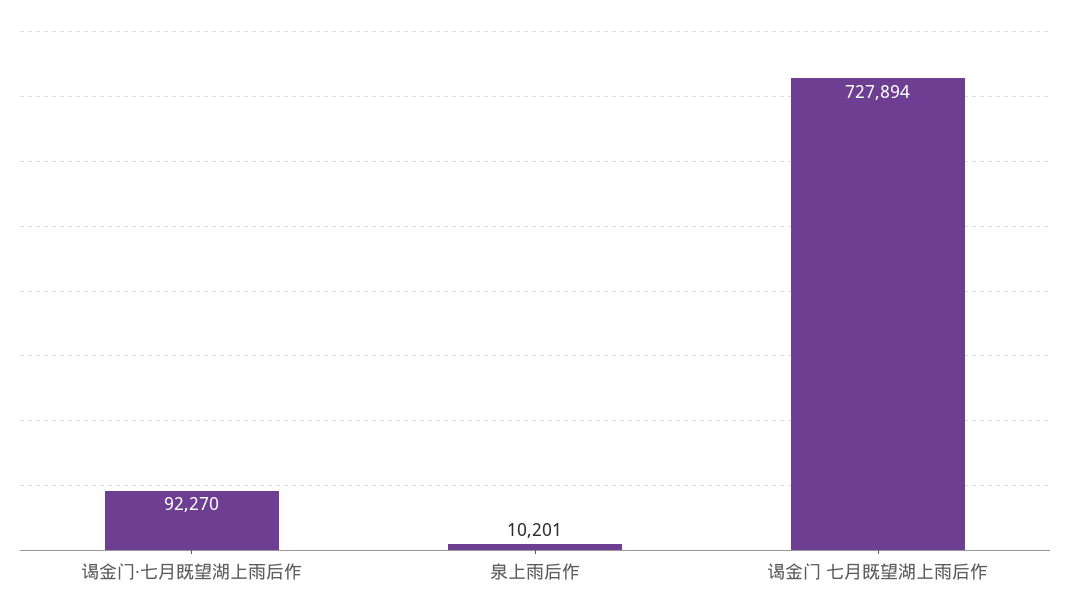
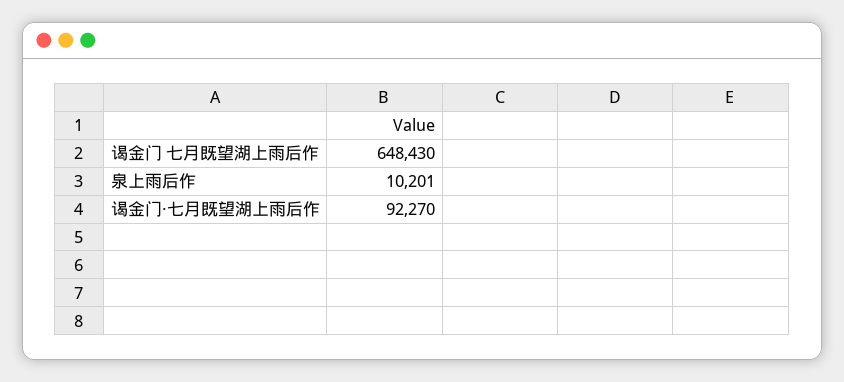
谒金门 七月既望湖上雨后作: 727894 -> 648430

